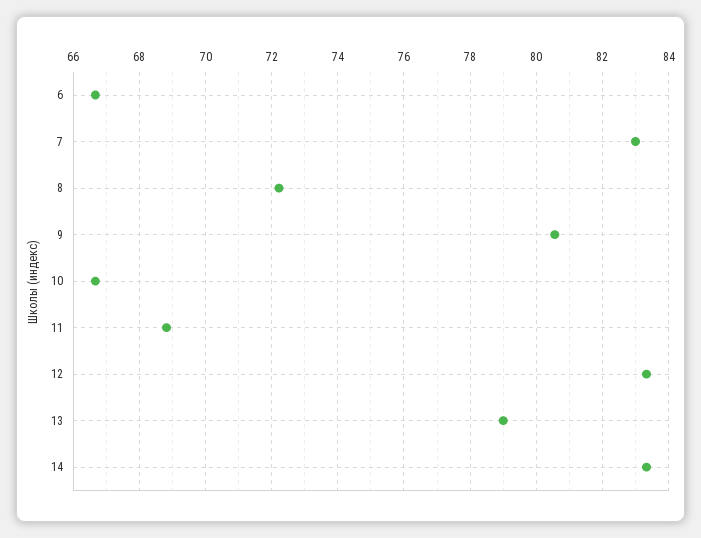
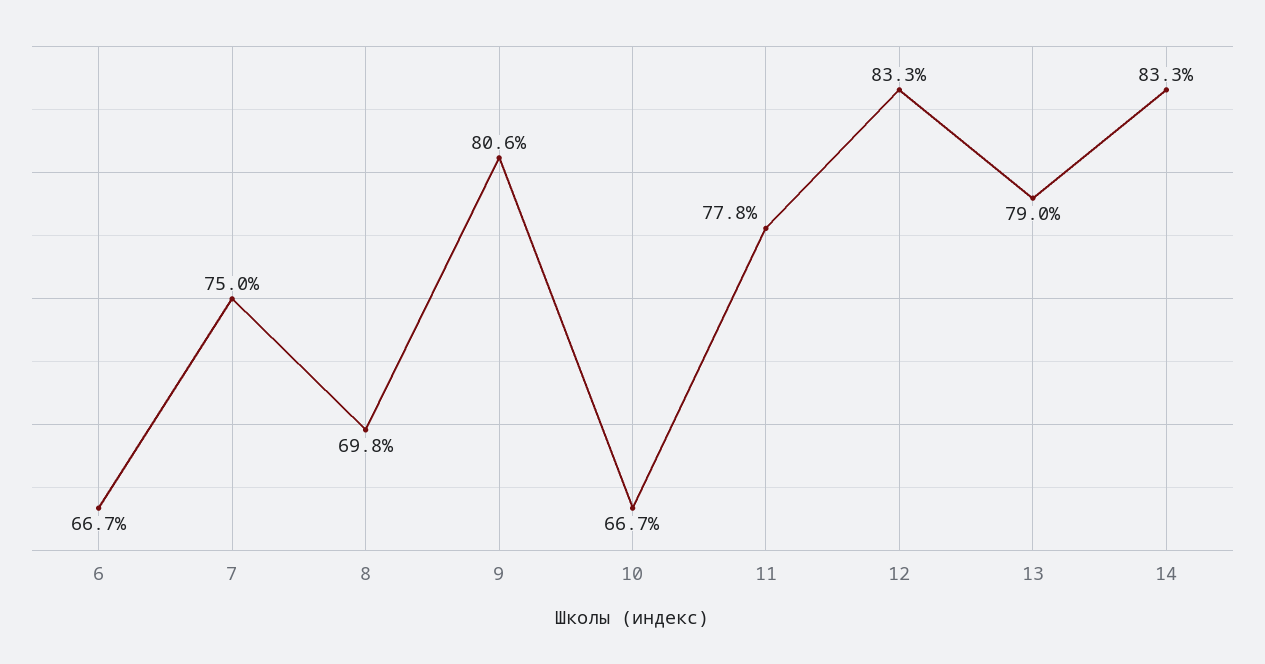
7: 83 -> 75
8: 72.2 -> 69.8
11: 68.8 -> 77.8

